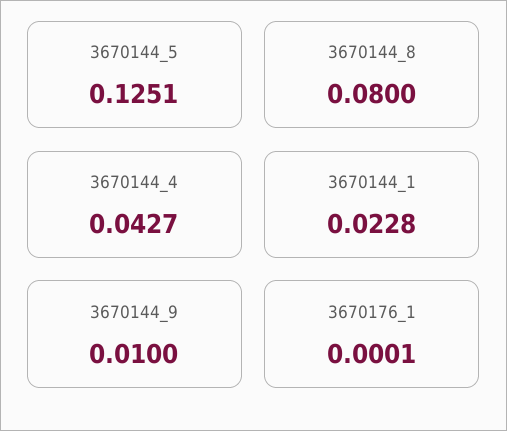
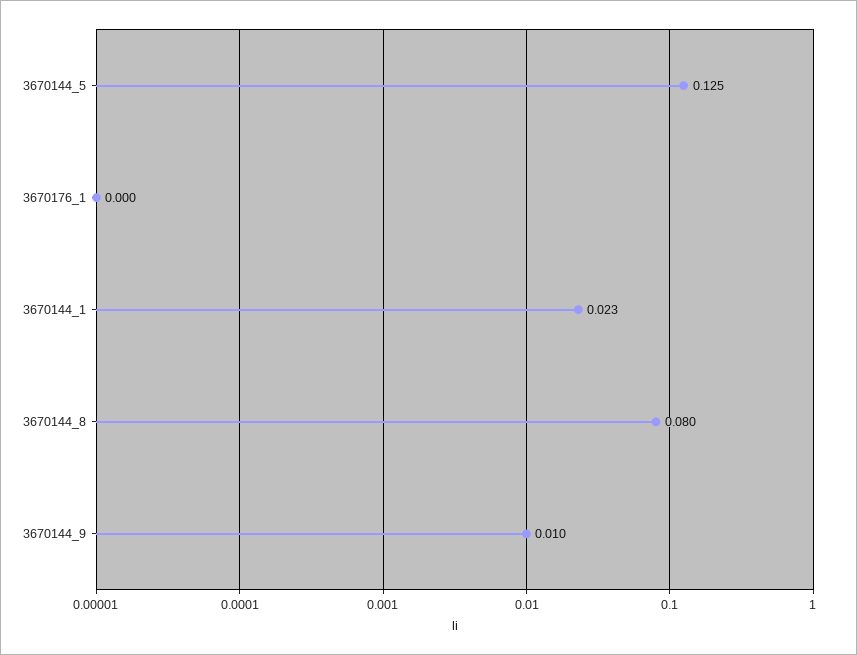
3670144_4: 0.0427 -> none

